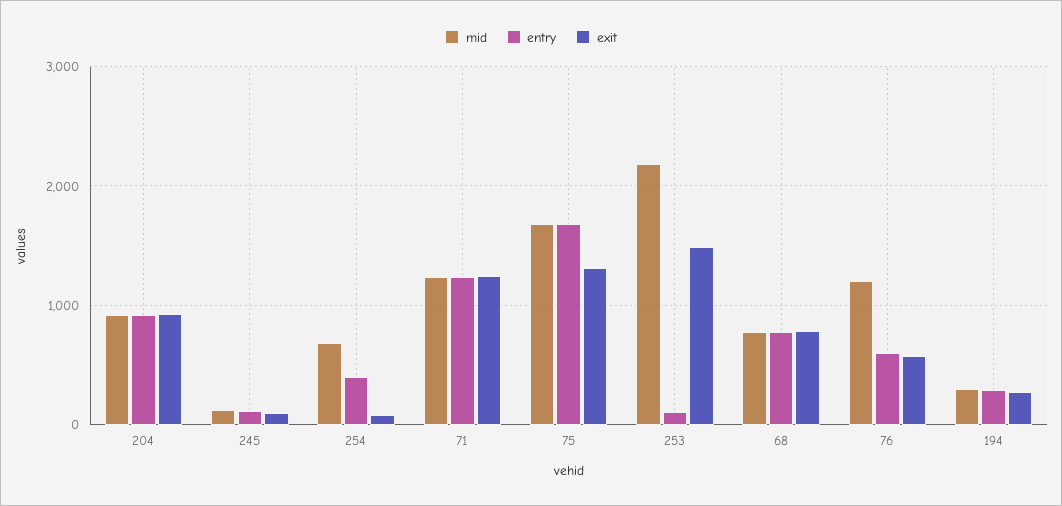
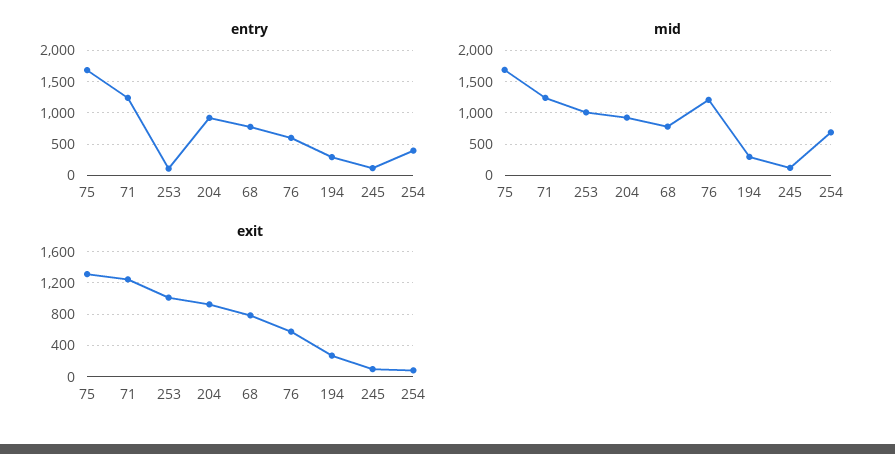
mid, 253: 2200 -> 1000
exit, 253: 1500 -> 1000

